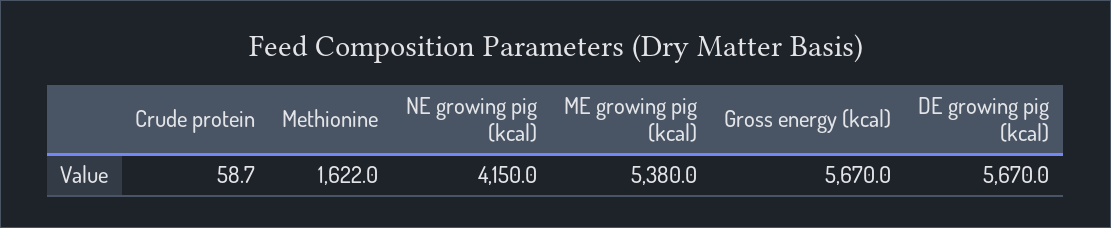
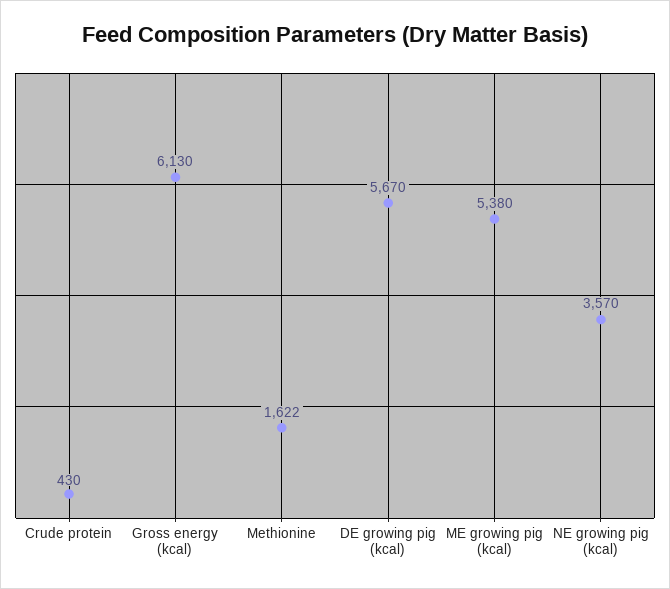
Crude protein: 58.7 -> 430
NE growing pig (kcal): 4150 -> 3570
Gross energy (kcal): 5670 -> 6130

